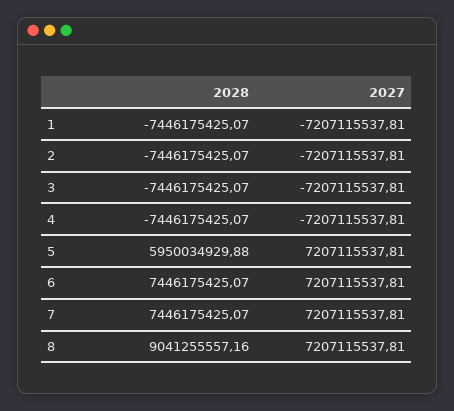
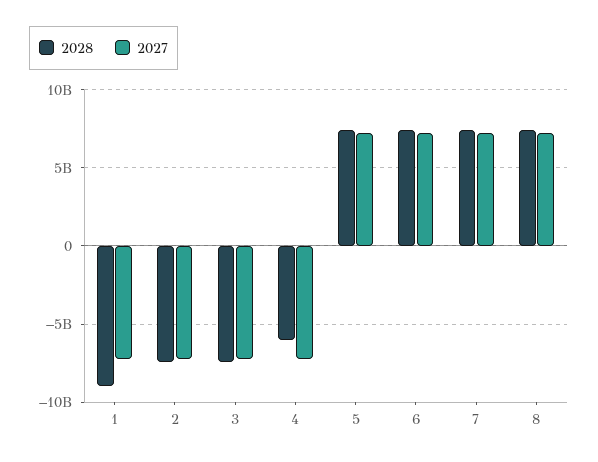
2028, 1: -7446175425.07 -> -9000000000
2028, 4: -7446175425.07 -> -6000000000
2028, 5: 5950034929.88 -> 7500000000
2028, 8: 9041255557.16 -> 7500000000

